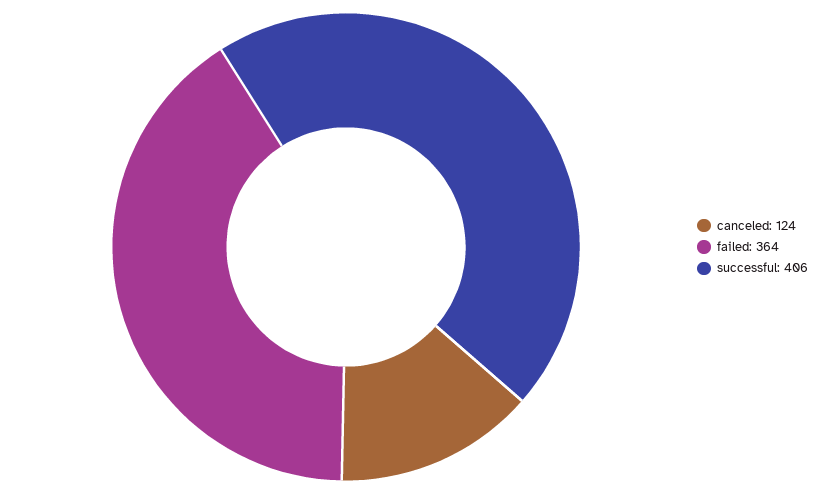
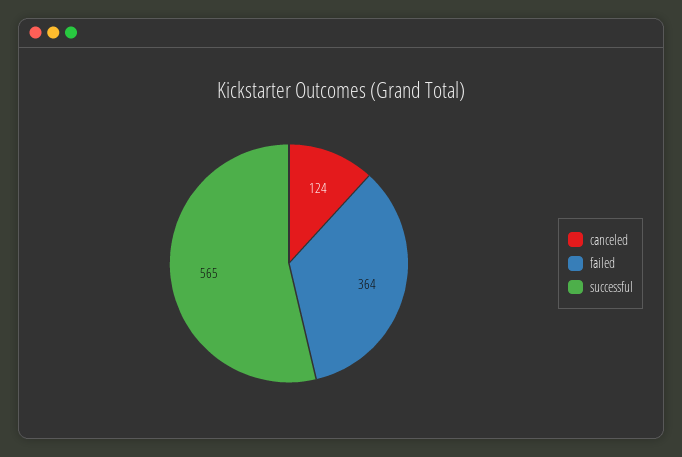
successful: 406 -> 565

